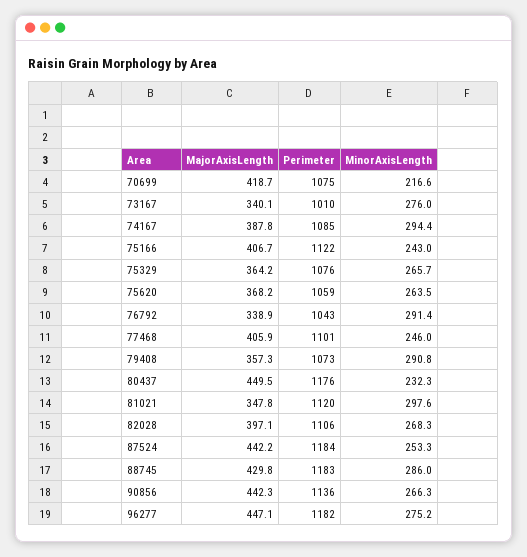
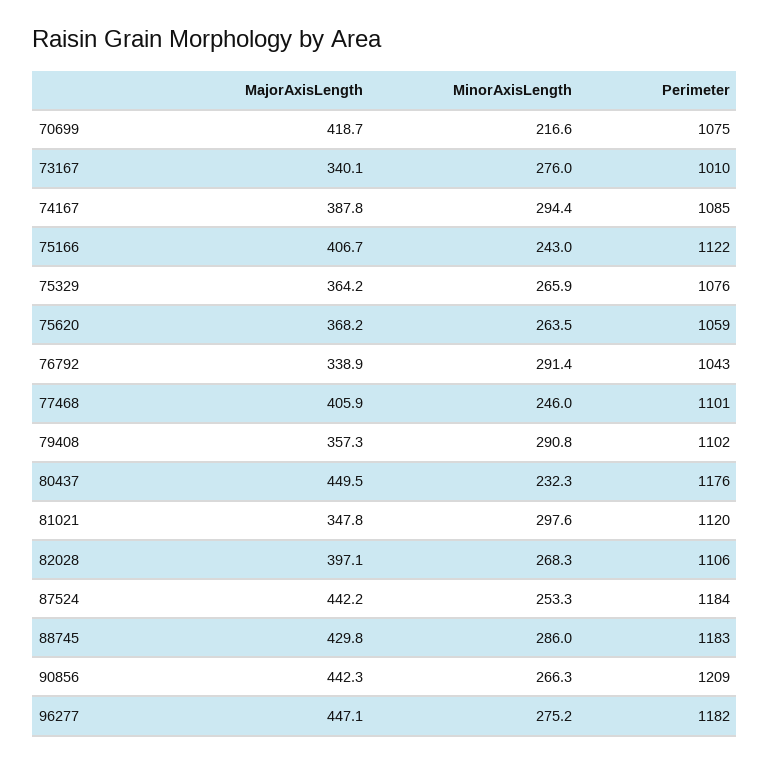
MinorAxisLength, 75329: 265.7 -> 265.9
Perimeter, 79408: 1073 -> 1102
Perimeter, 90856: 1136 -> 1209

